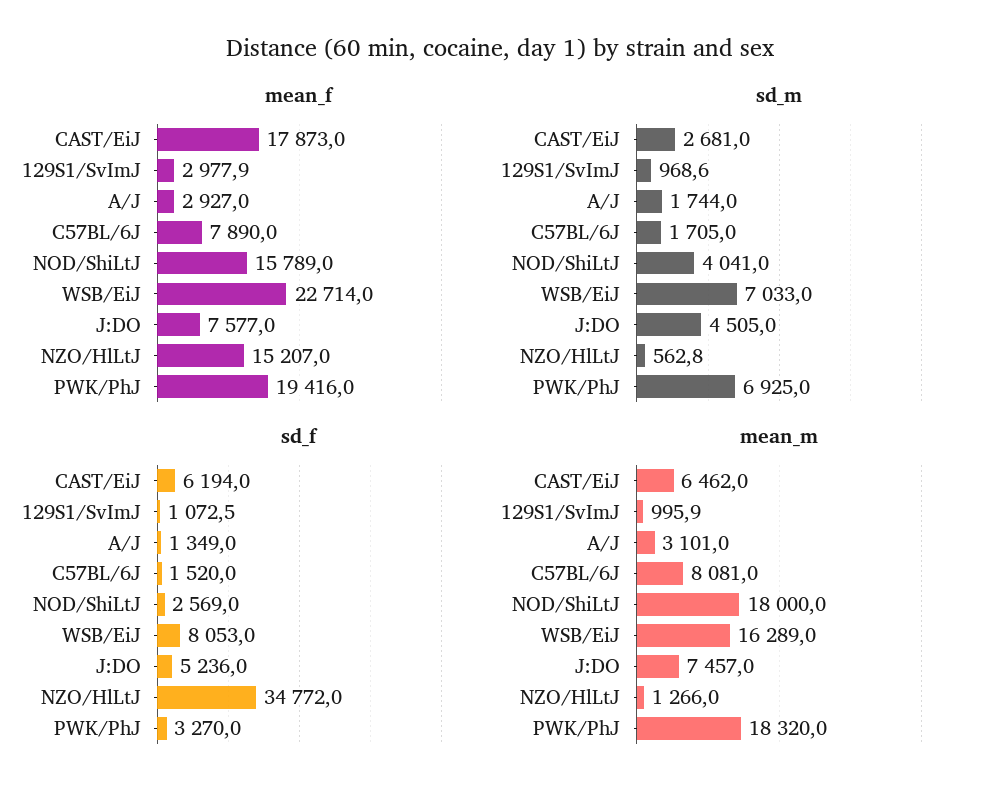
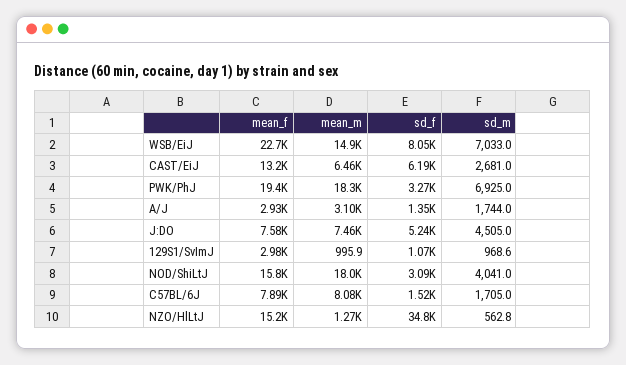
mean_f, CAST/EiJ: 17873 -> 13200
sd_f, NOD/ShiLtJ: 2569 -> 3090
mean_m, WSB/EiJ: 16289 -> 14900

